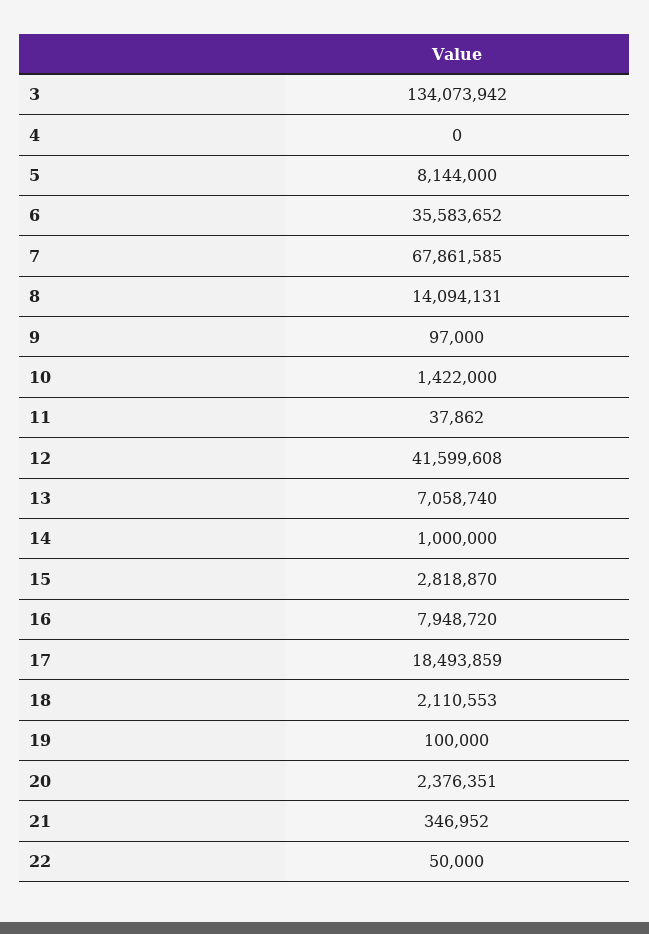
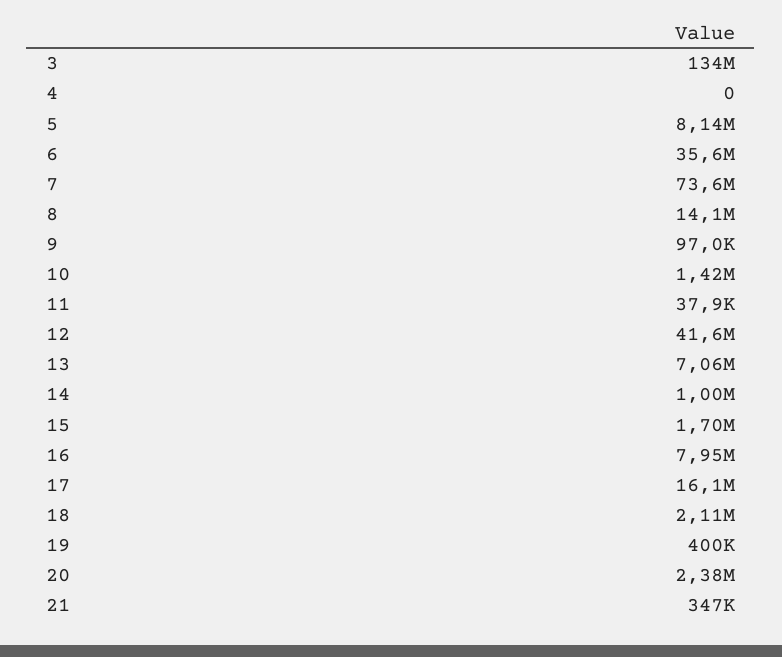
7: 67861585 -> 73600000
15: 2818870 -> 1700000
17: 18493859 -> 16100000
19: 100000 -> 400000
22: 50000 -> none

